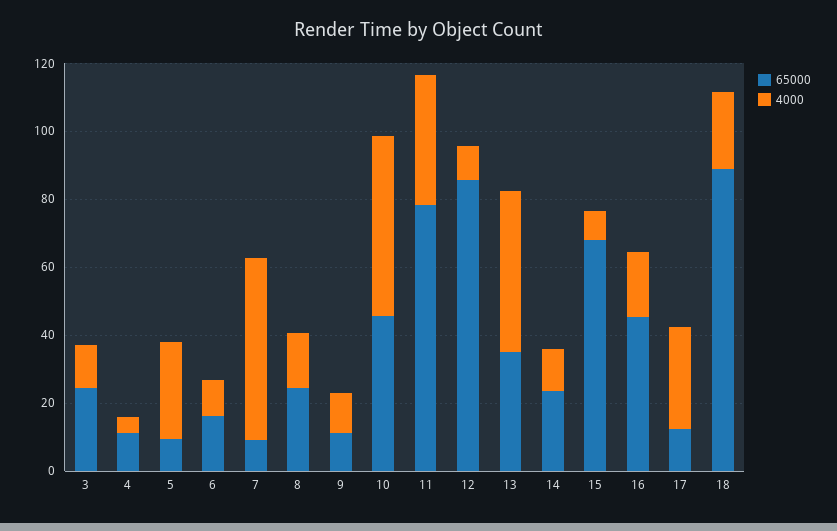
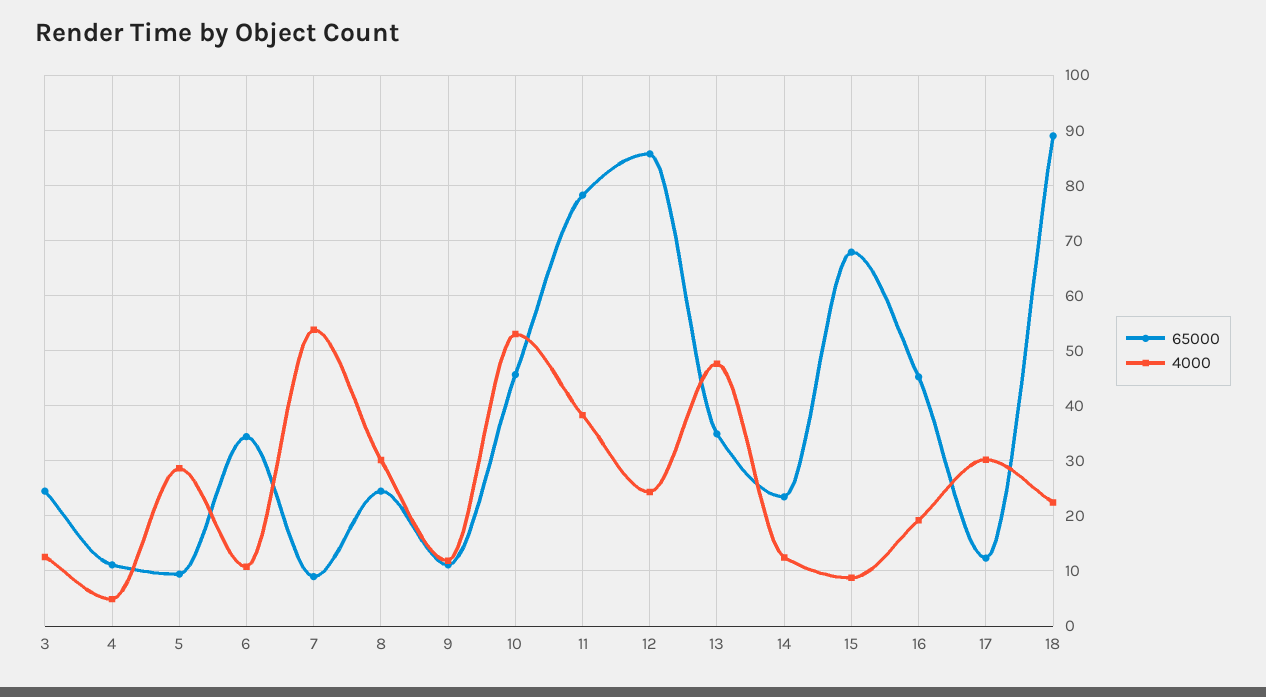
65000, 6: 15 -> 34
4000, 8: 15 -> 30
4000, 12: 10 -> 24

